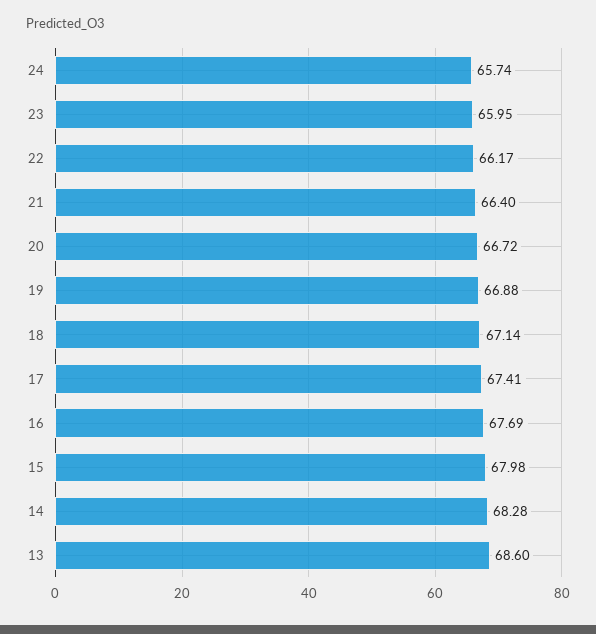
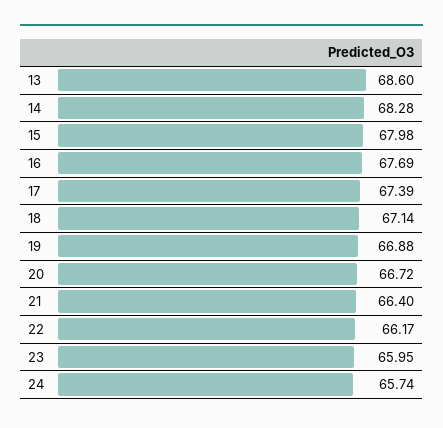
17: 67.41 -> 67.39

